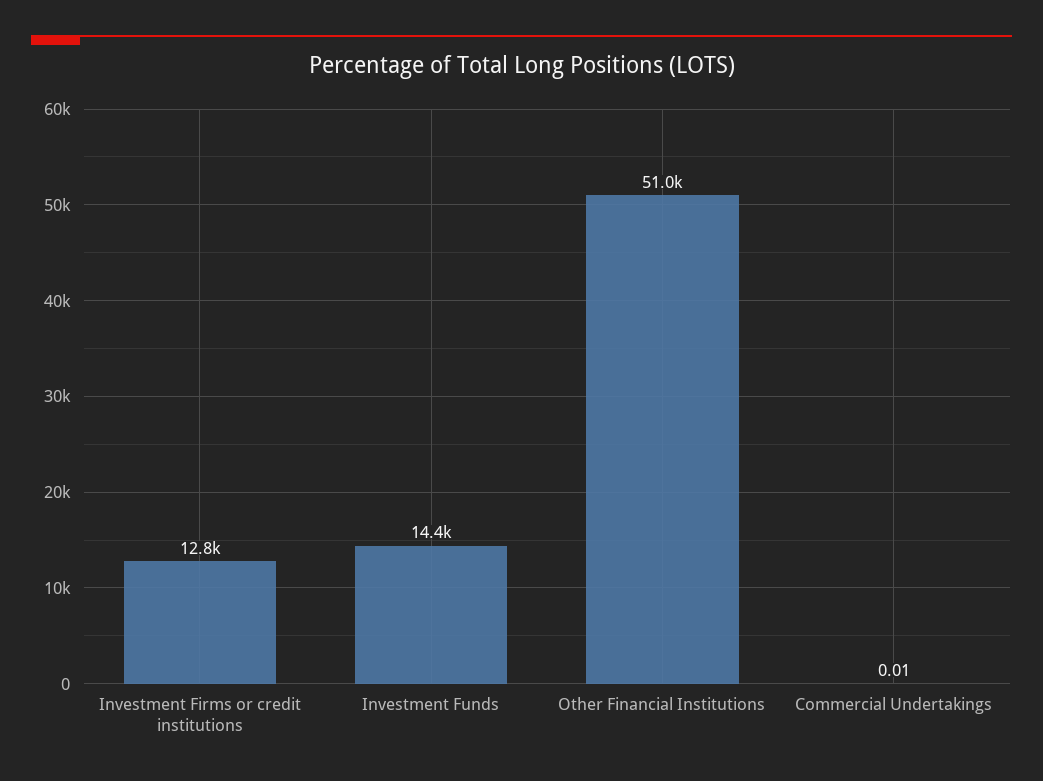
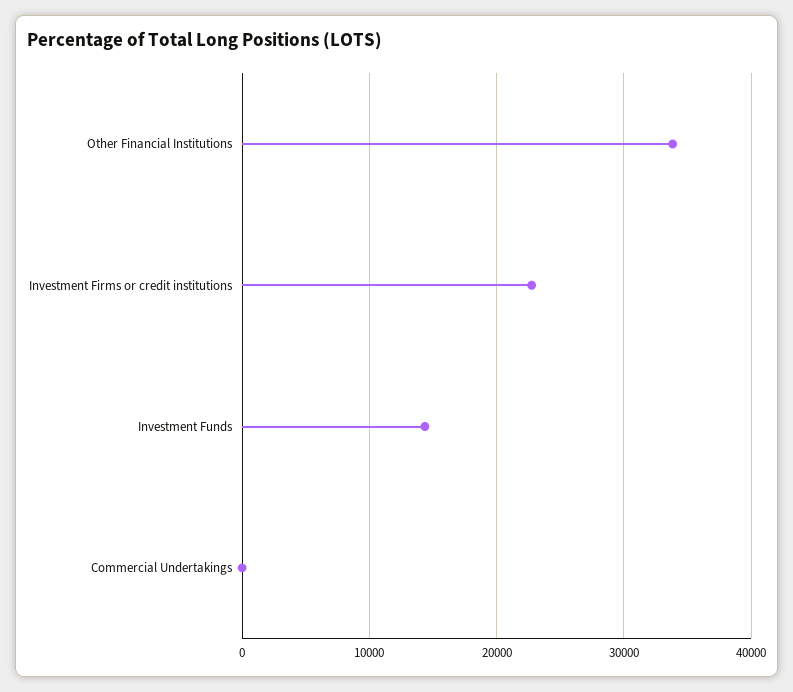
Investment Firms or credit institutions: 12800 -> 23000
Other Financial Institutions: 51000 -> 34000

